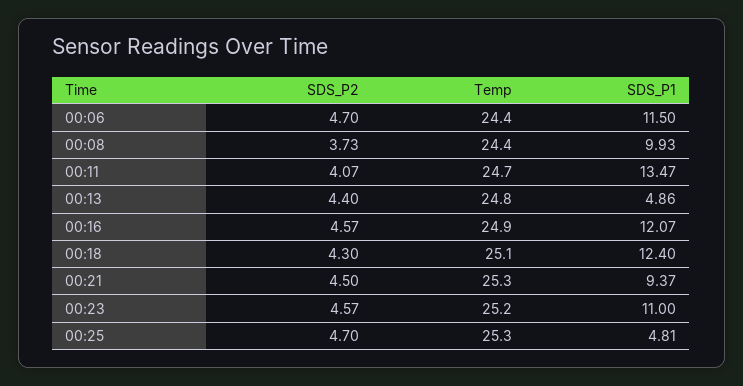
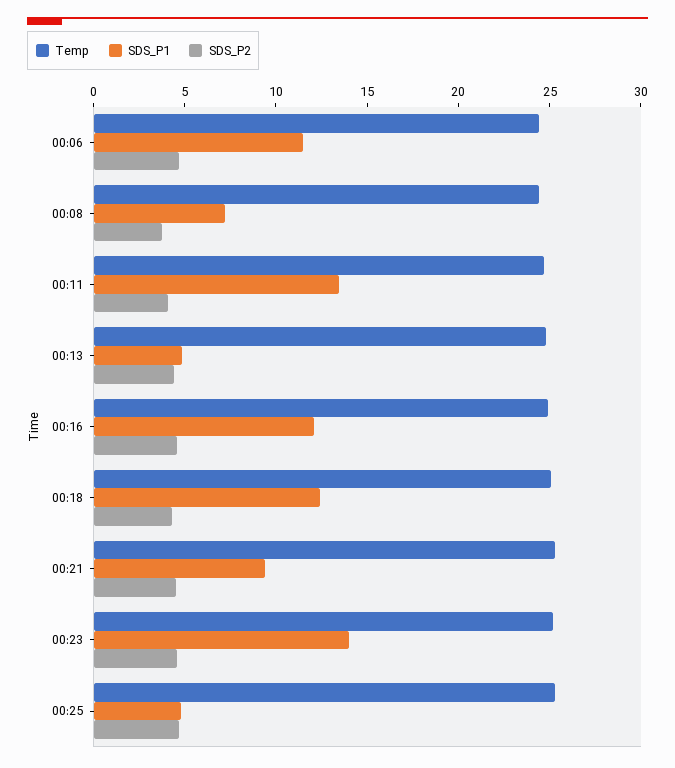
SDS_P1, 00:08: 9.93 -> 7
SDS_P1, 00:23: 11 -> 14

